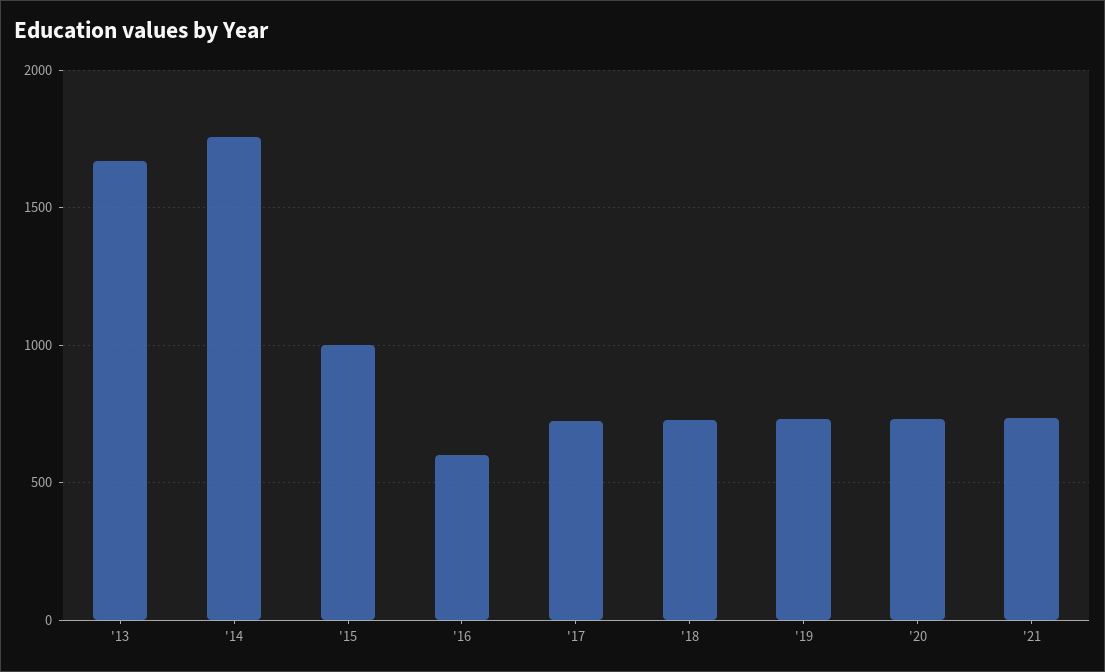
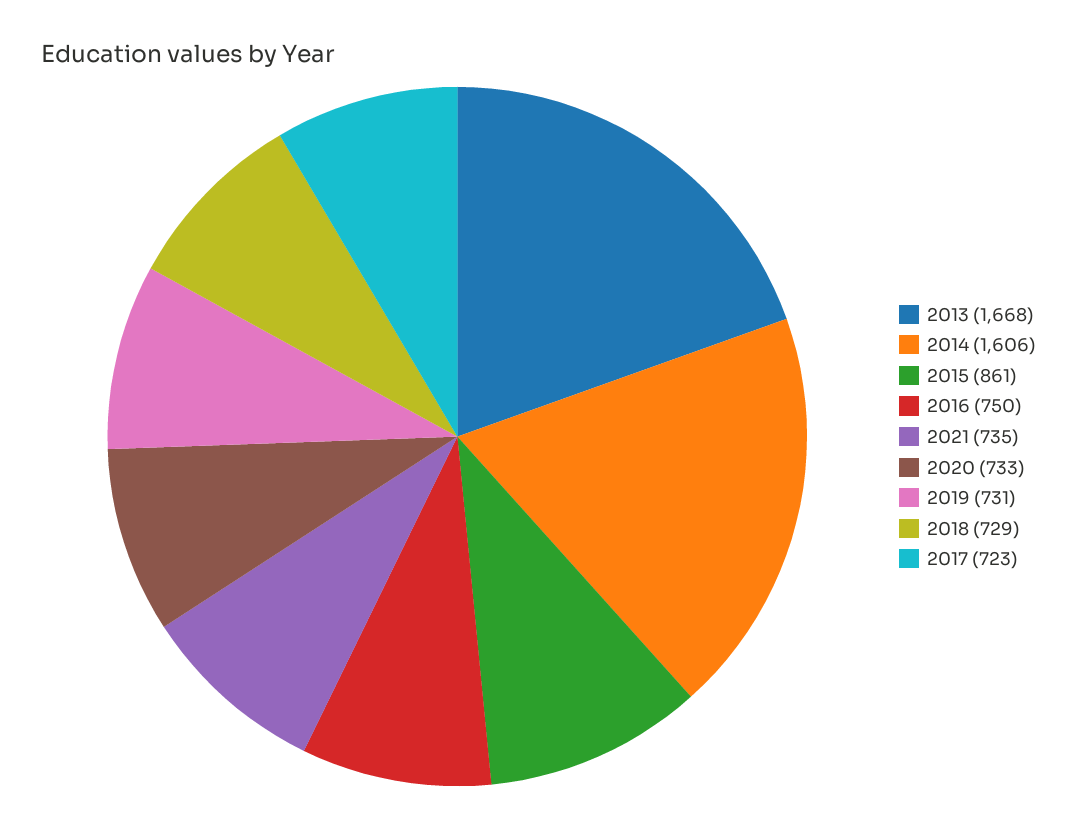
'14: 1750 -> 1606
'15: 1000 -> 861
'16: 600 -> 750

